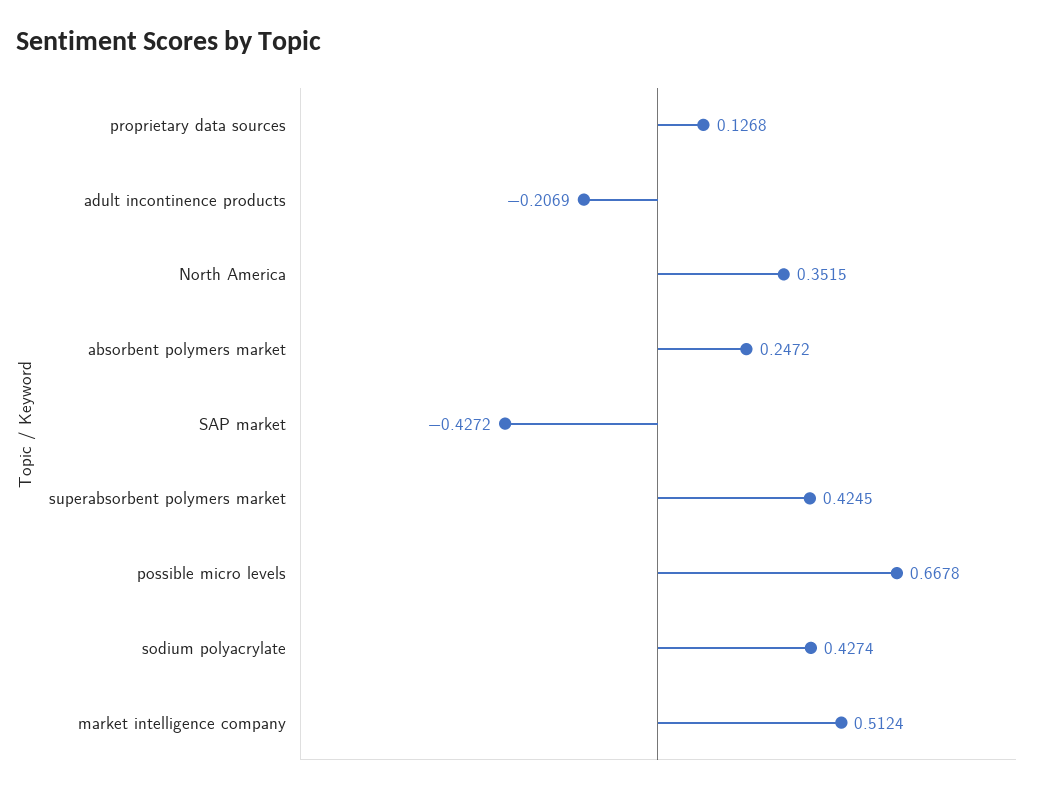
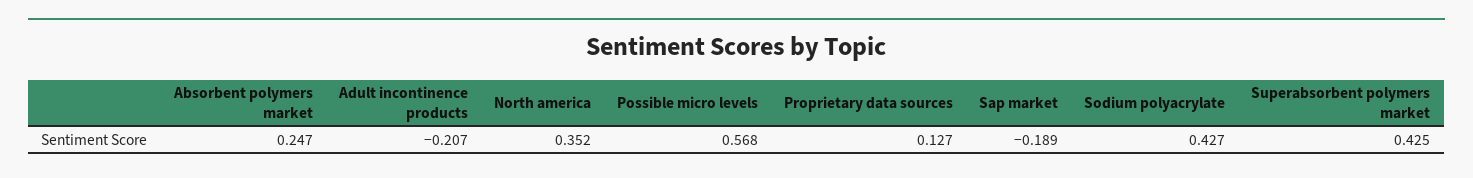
SAP market: -0.4272 -> -0.189
possible micro levels: 0.6678 -> 0.568
market intelligence company: 0.5124 -> none

